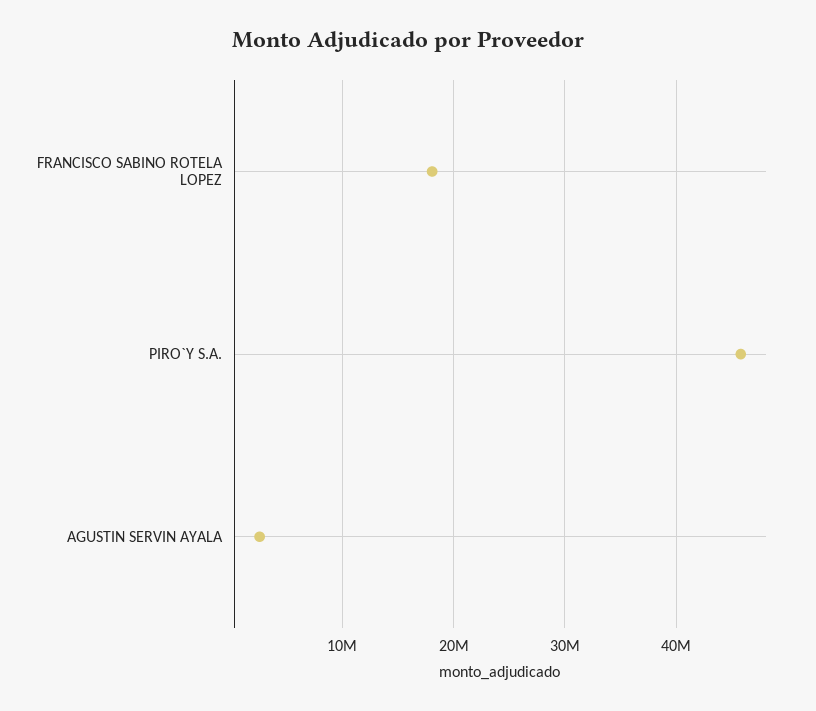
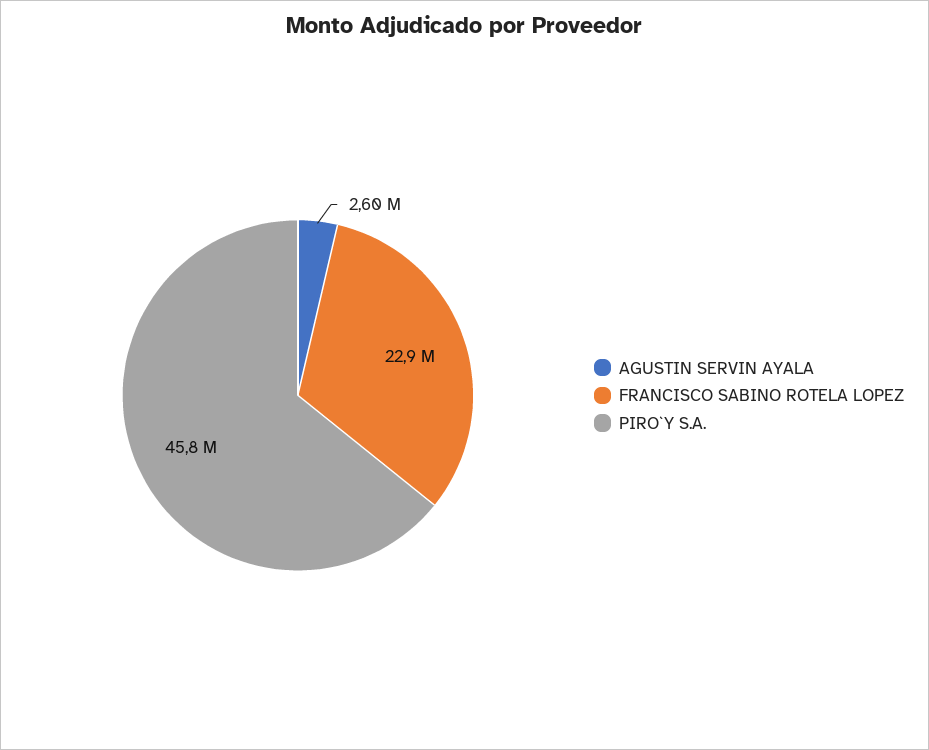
FRANCISCO SABINO ROTELA LOPEZ: 18000000 -> 22900000

